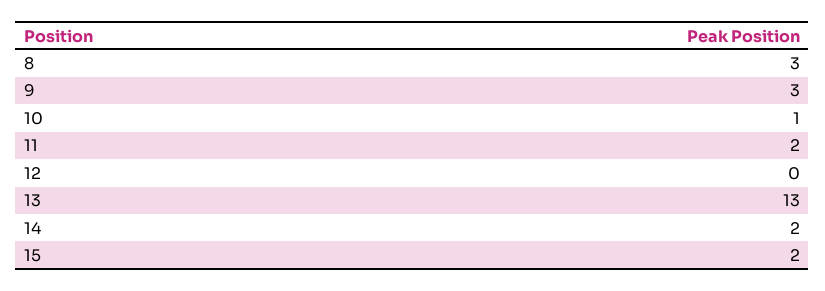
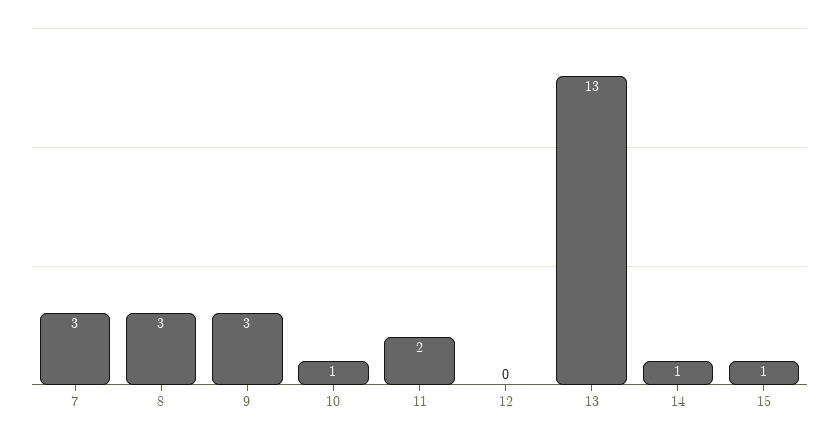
14: 2 -> 1
15: 2 -> 1
7: none -> 3

